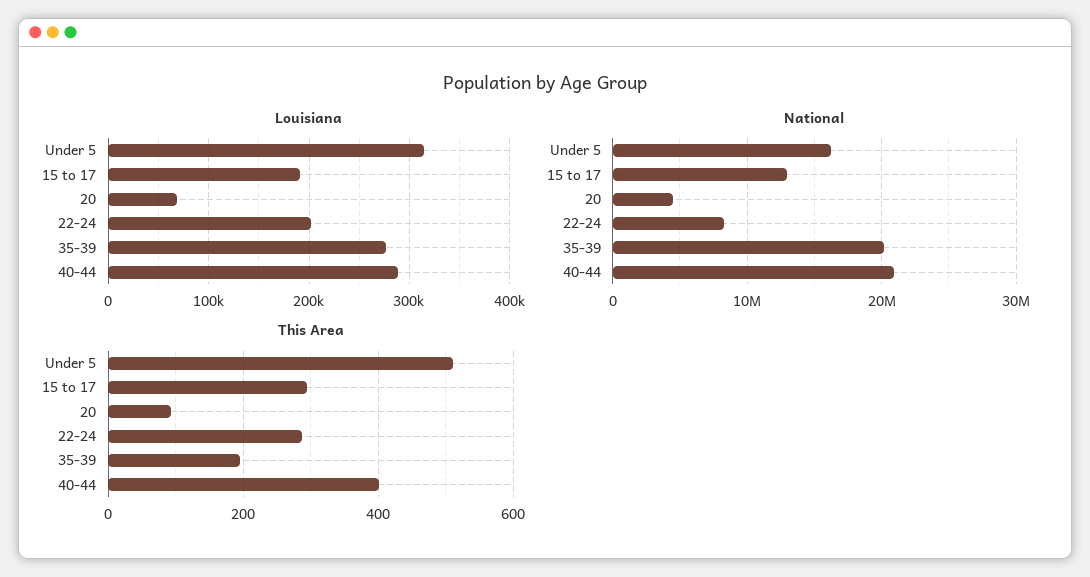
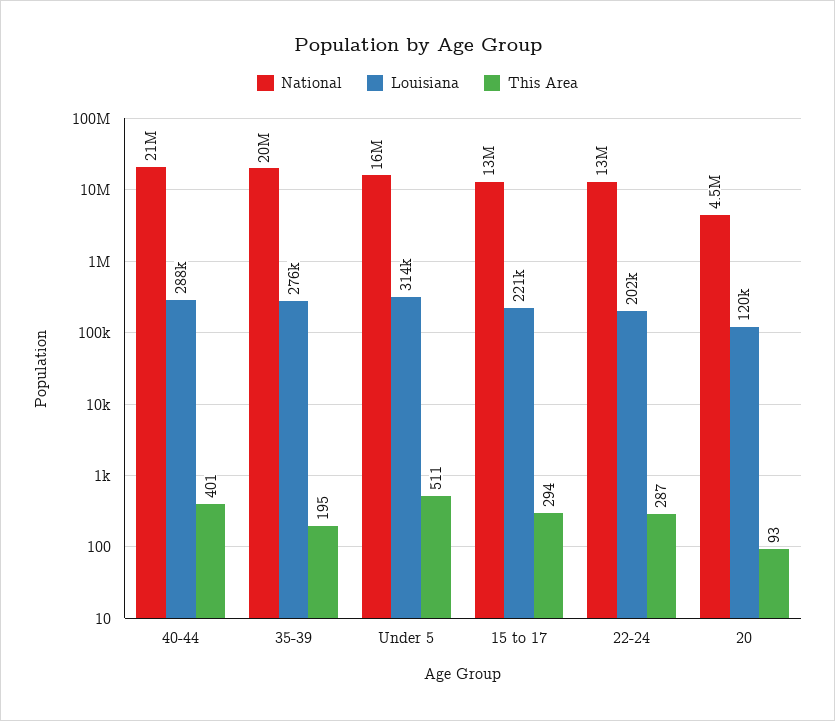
Louisiana, 15 to 17: 190000 -> 221000
Louisiana, 20: 70000 -> 120000
National, 22-24: 8000000 -> 13000000

